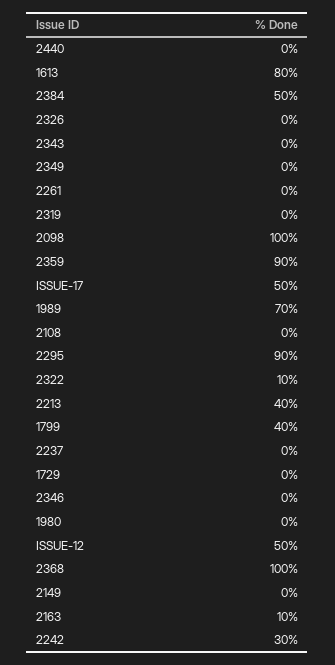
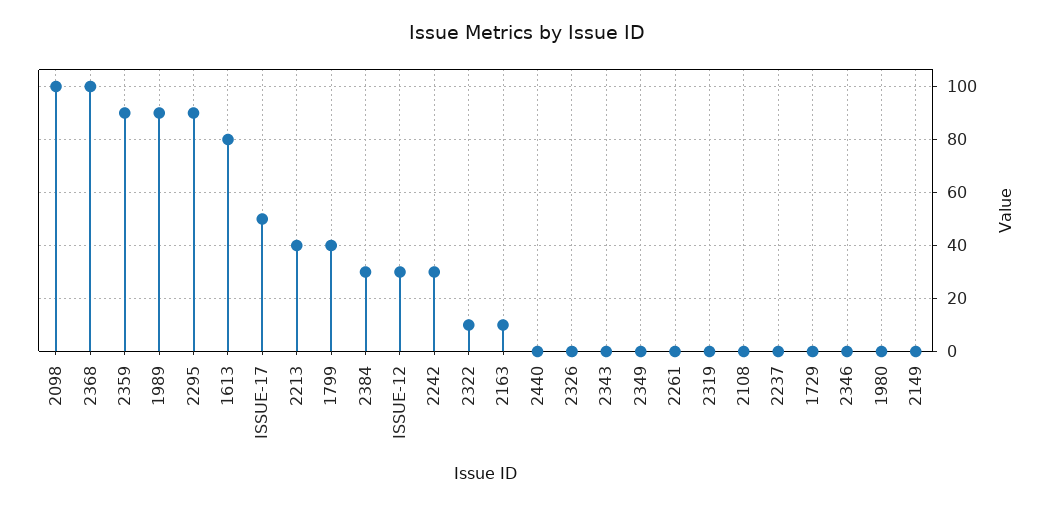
2384: 50 -> 30
1989: 70 -> 90
ISSUE-12: 50 -> 30

